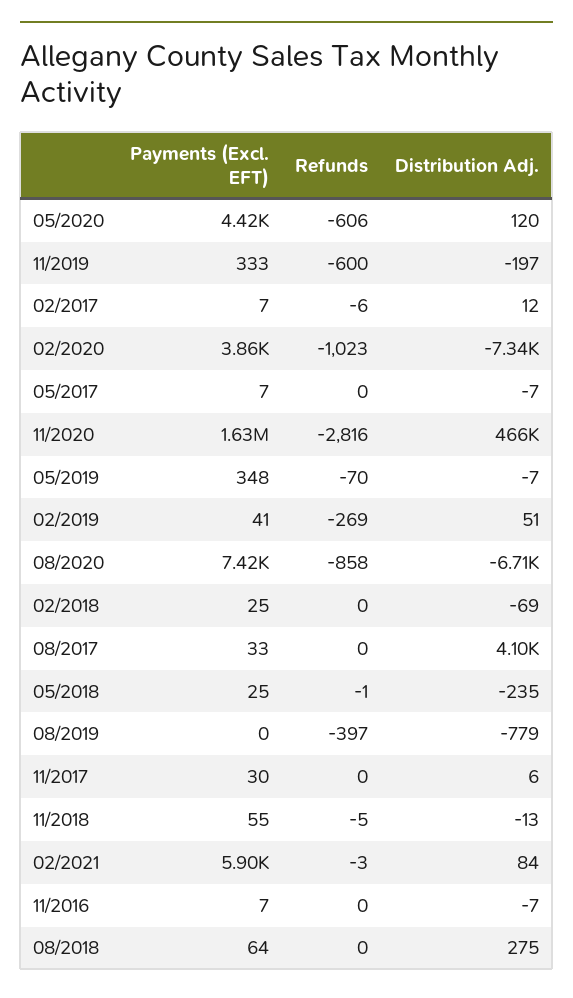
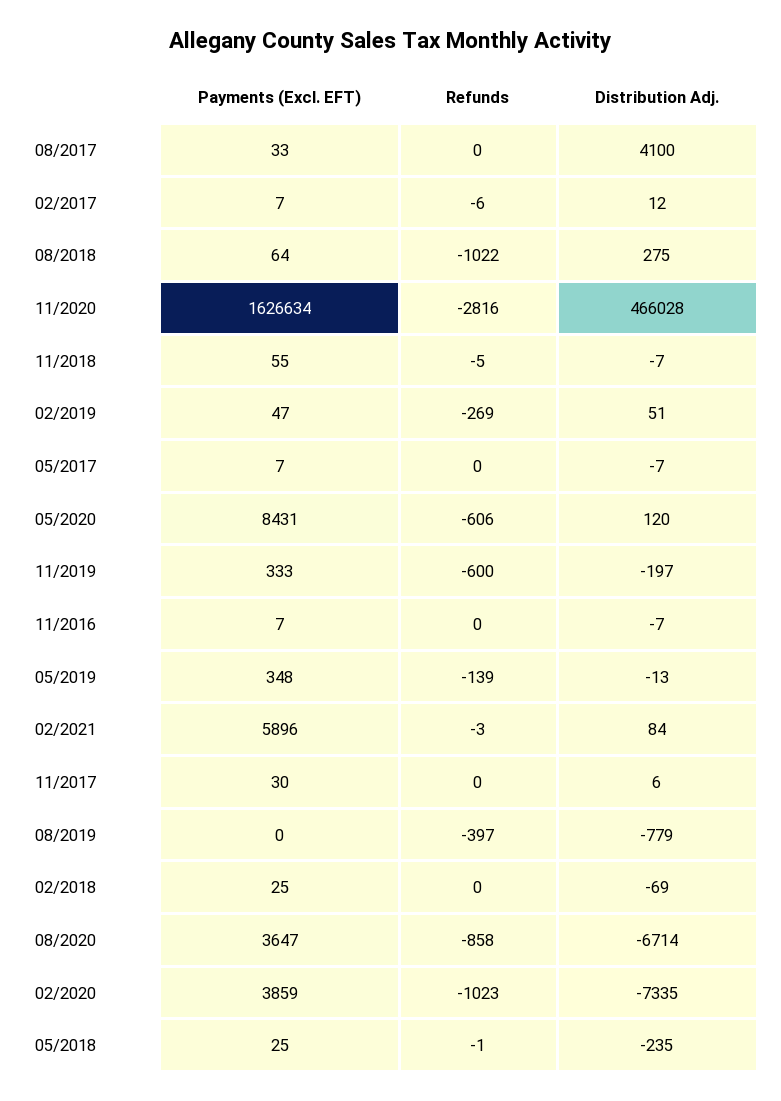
Payments (Excl. EFT), 05/2020: 4420 -> 8431
Refunds, 05/2019: -70 -> -139
Distribution Adj., 05/2019: -7 -> -13
Payments (Excl. EFT), 02/2019: 41 -> 47
Payments (Excl. EFT), 08/2020: 7420 -> 3647
Distribution Adj., 11/2018: -13 -> -7
Refunds, 08/2018: 0 -> -1022

